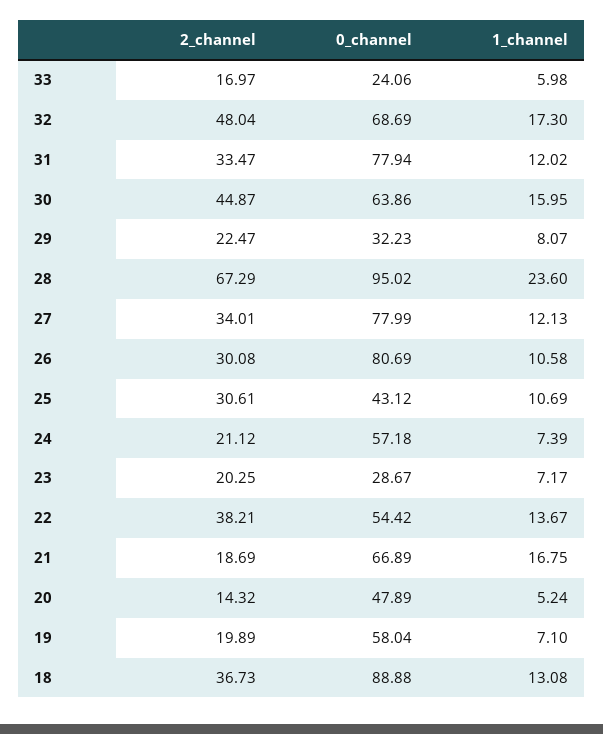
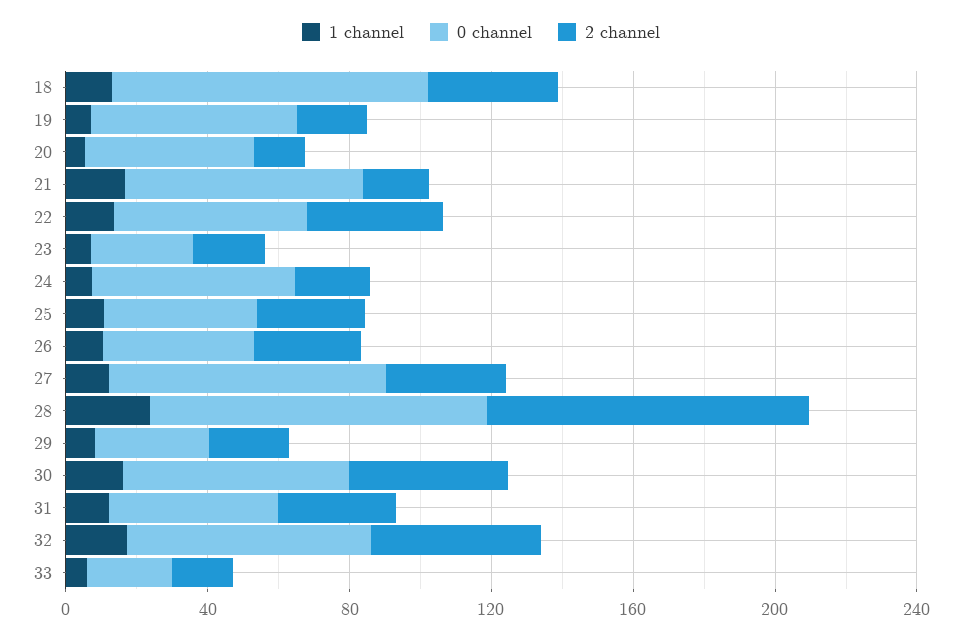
0_channel, 31: 77.94 -> 50
2_channel, 28: 67.29 -> 90
0_channel, 26: 80.69 -> 40

